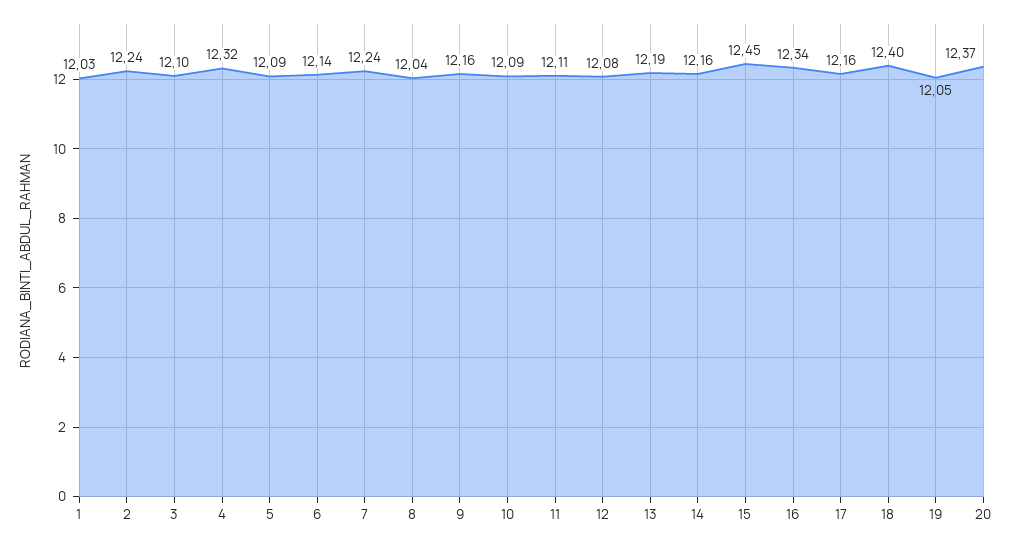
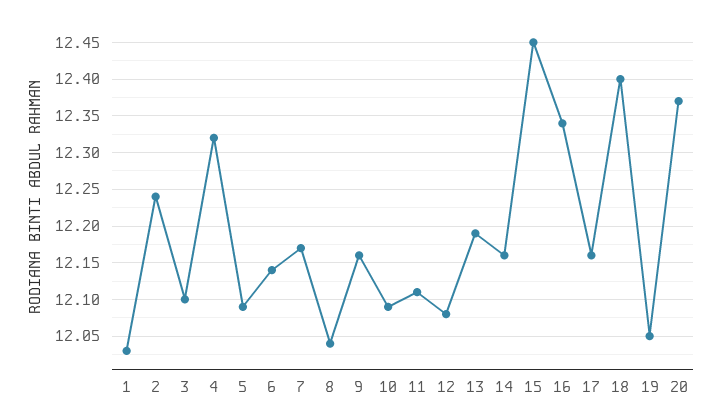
7: 12.24 -> 12.17

